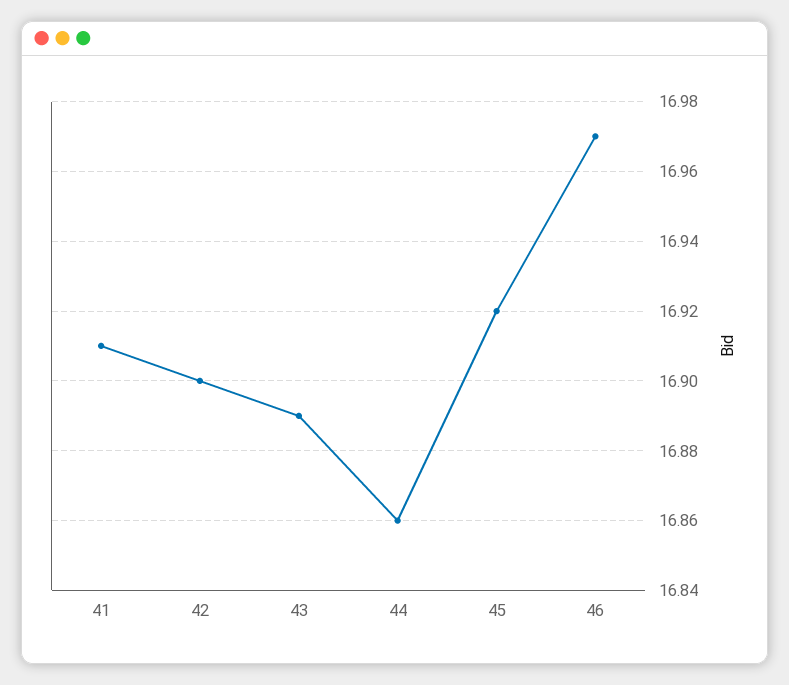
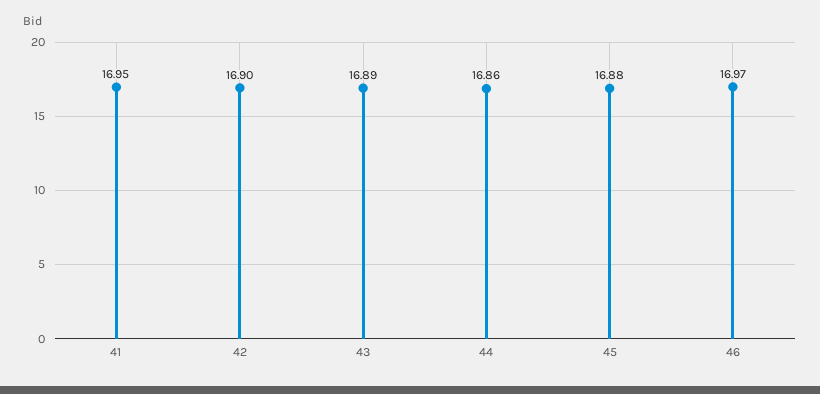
41: 16.91 -> 16.95
45: 16.92 -> 16.88

